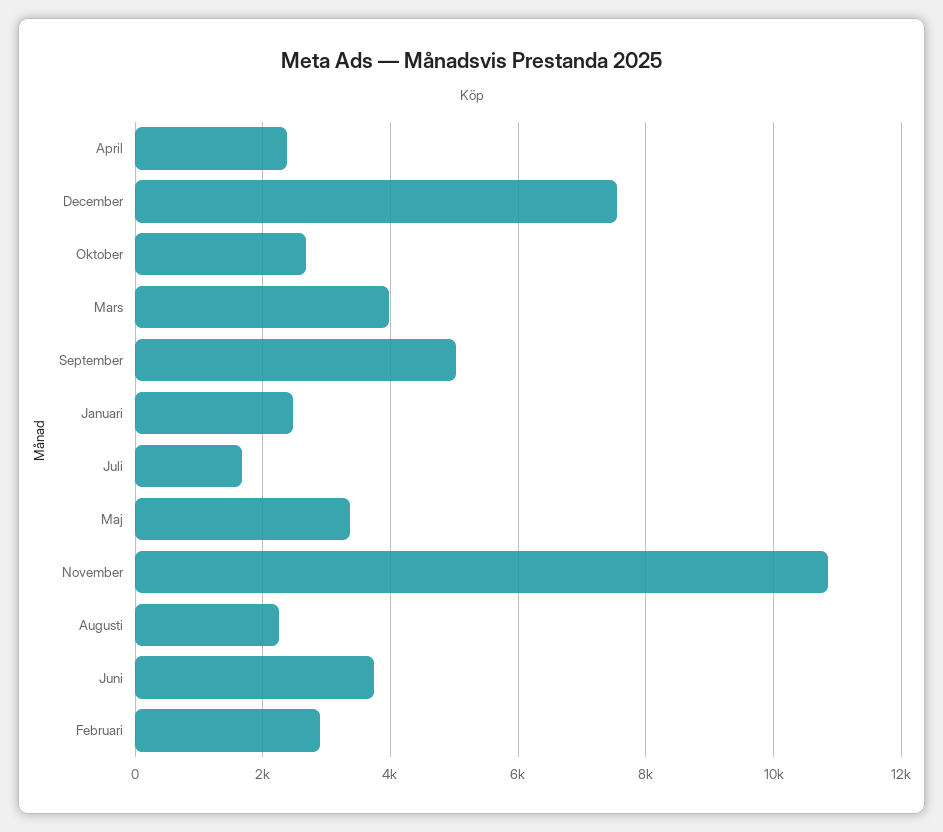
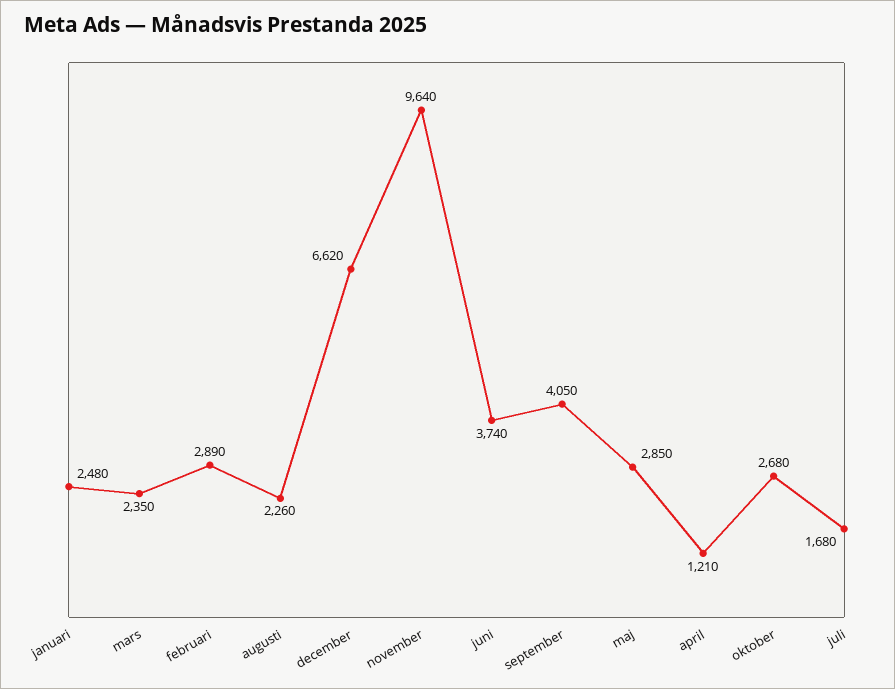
April: 2400 -> 1210
December: 7600 -> 6620
Mars: 4000 -> 2350
September: 5000 -> 4050
Maj: 3400 -> 2850
November: 10800 -> 9640

